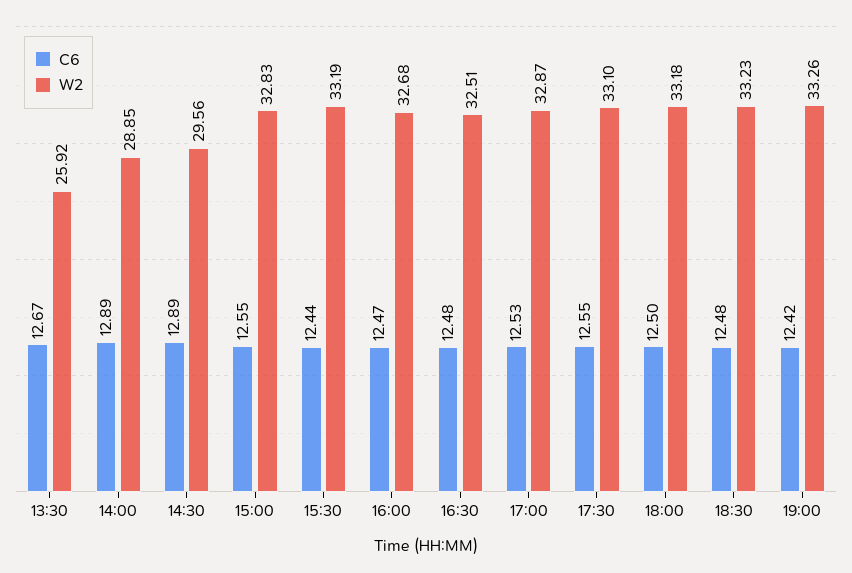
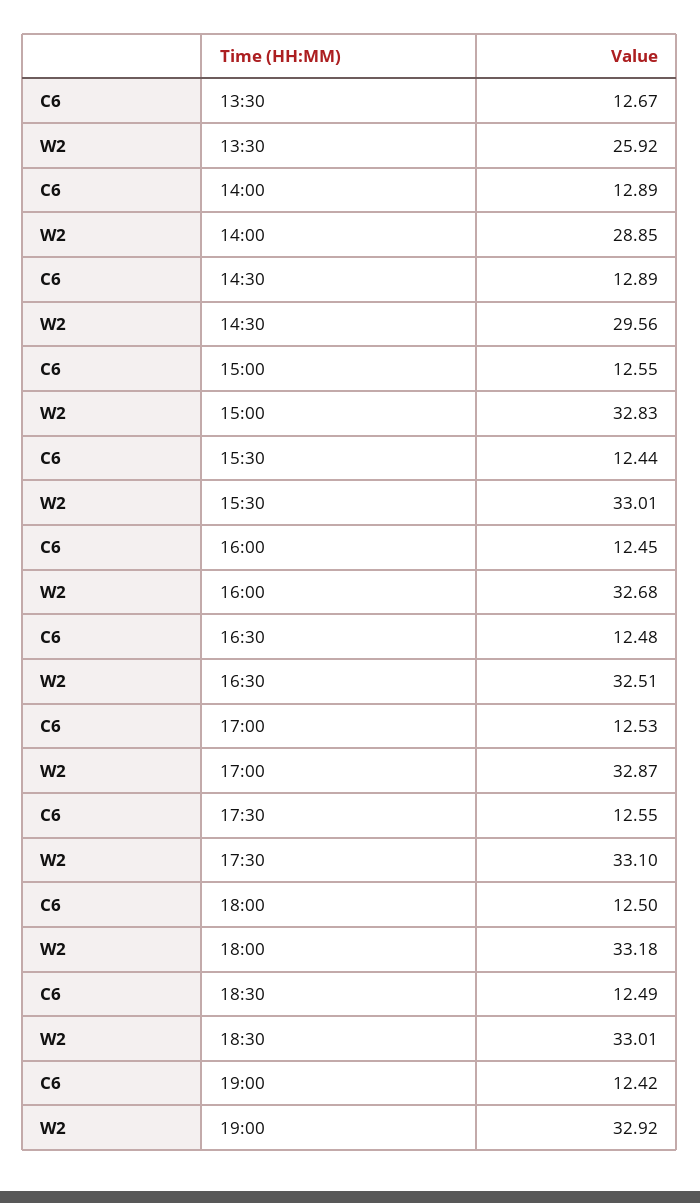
W2, 15:30: 33.19 -> 33.01
C6, 16:00: 12.47 -> 12.45
C6, 18:30: 12.48 -> 12.49
W2, 18:30: 33.23 -> 33.01
W2, 19:00: 33.26 -> 32.92

